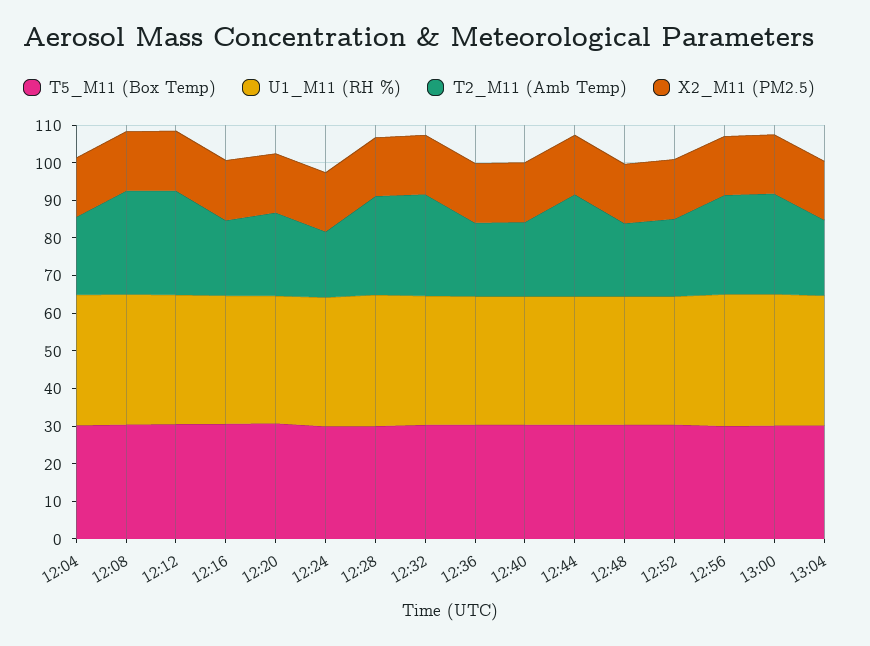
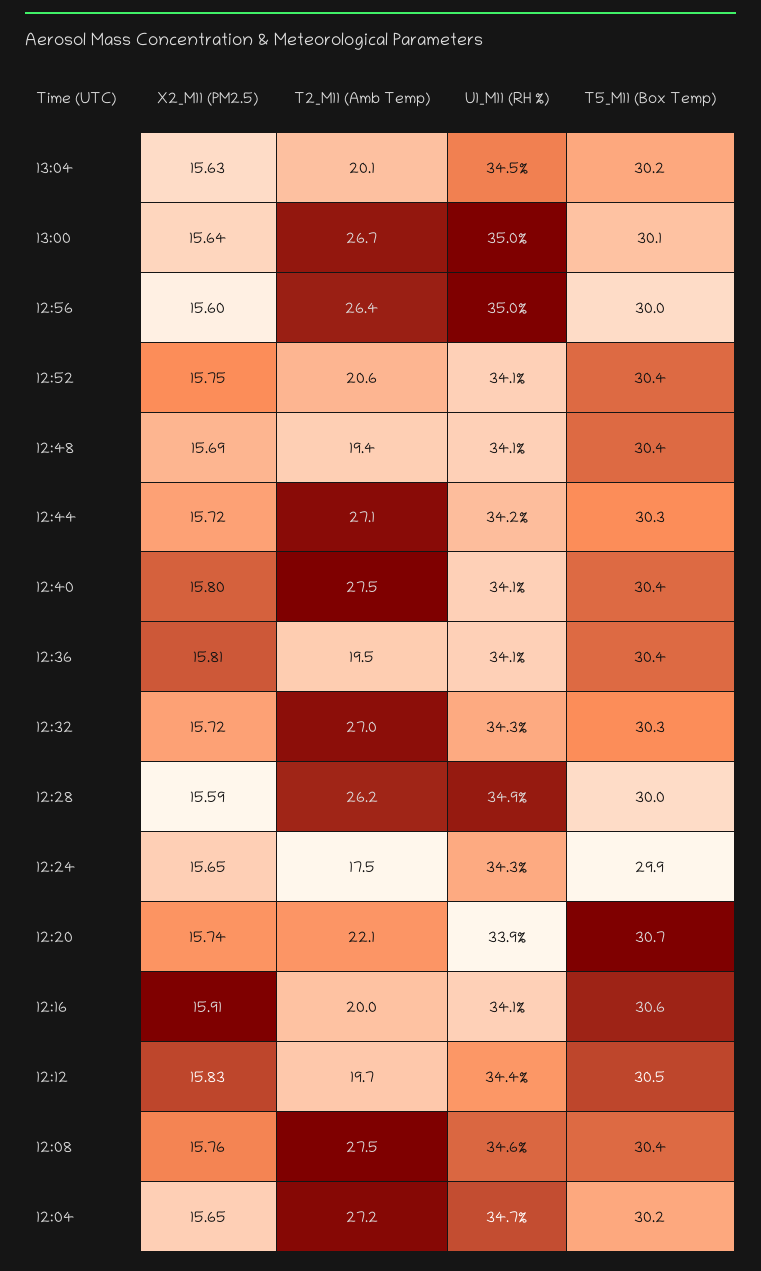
T2_M11 (Amb Temp), 12:04: 20 -> 27.2
T2_M11 (Amb Temp), 12:12: 27.5 -> 19.7
T2_M11 (Amb Temp), 12:40: 20 -> 27.5

